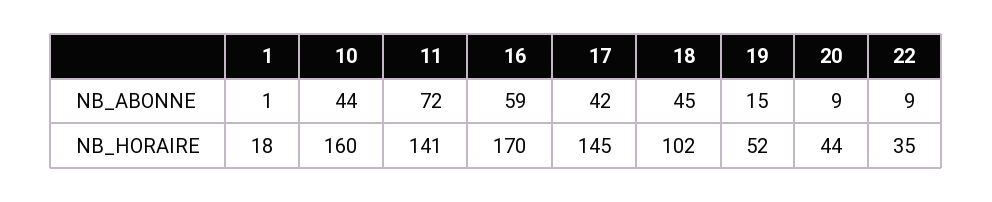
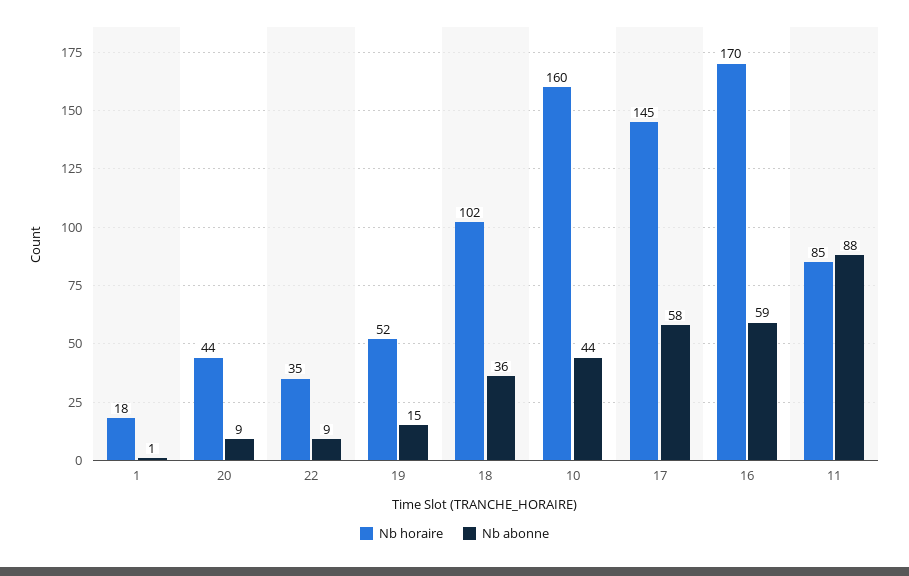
NB_ABONNE, 11: 72 -> 88
NB_ABONNE, 17: 42 -> 58
NB_ABONNE, 18: 45 -> 36
NB_HORAIRE, 11: 141 -> 85

